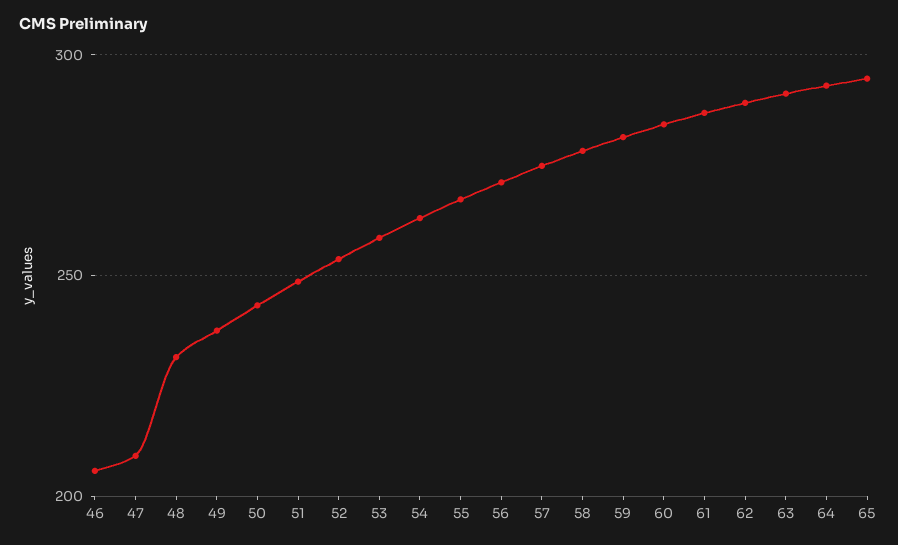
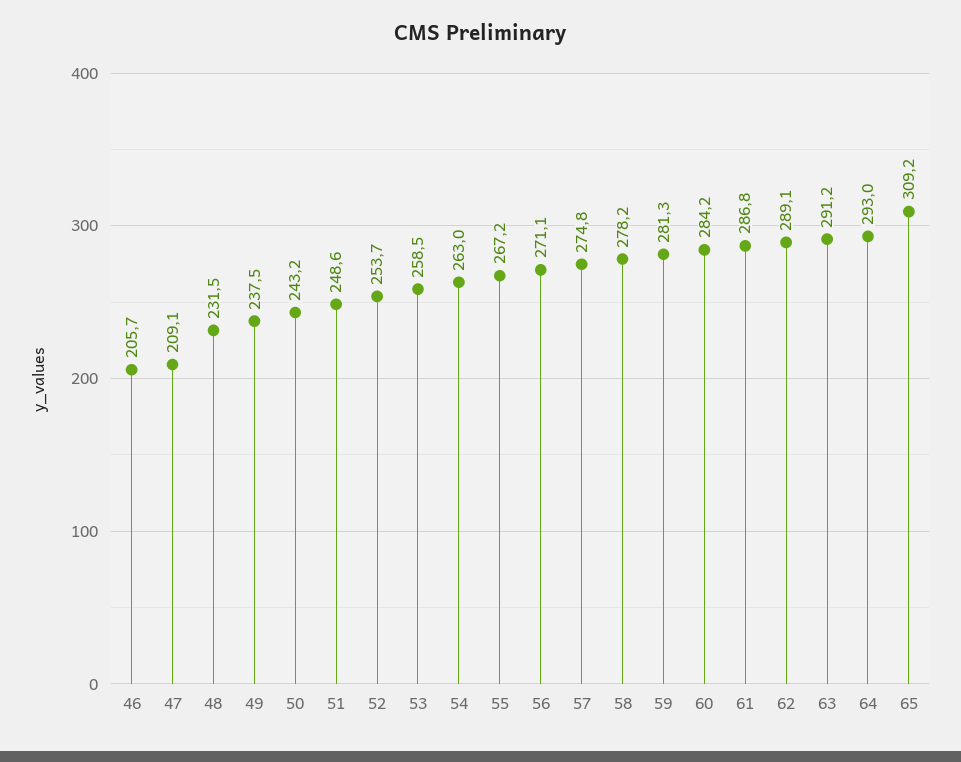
65: 295 -> 309.2

